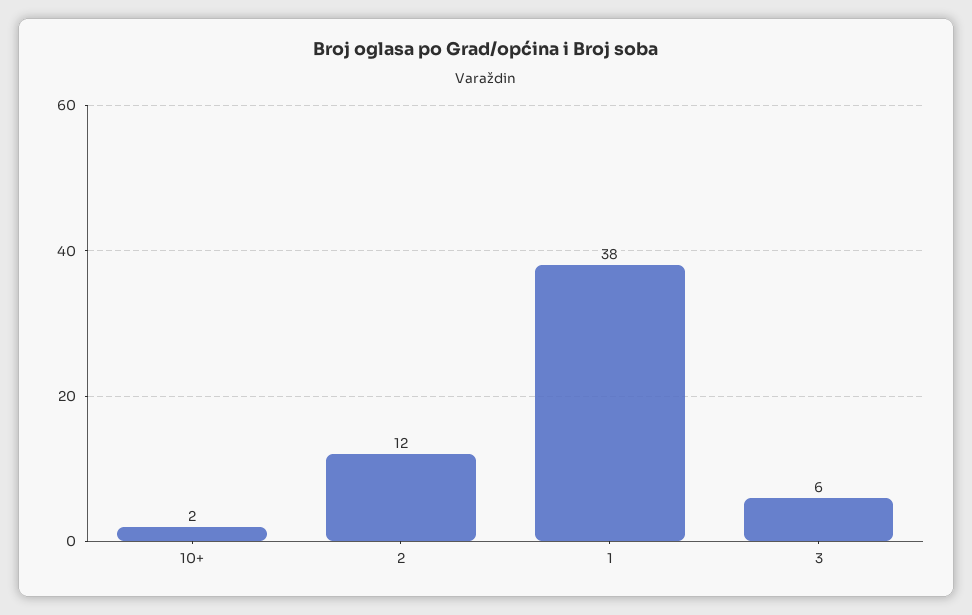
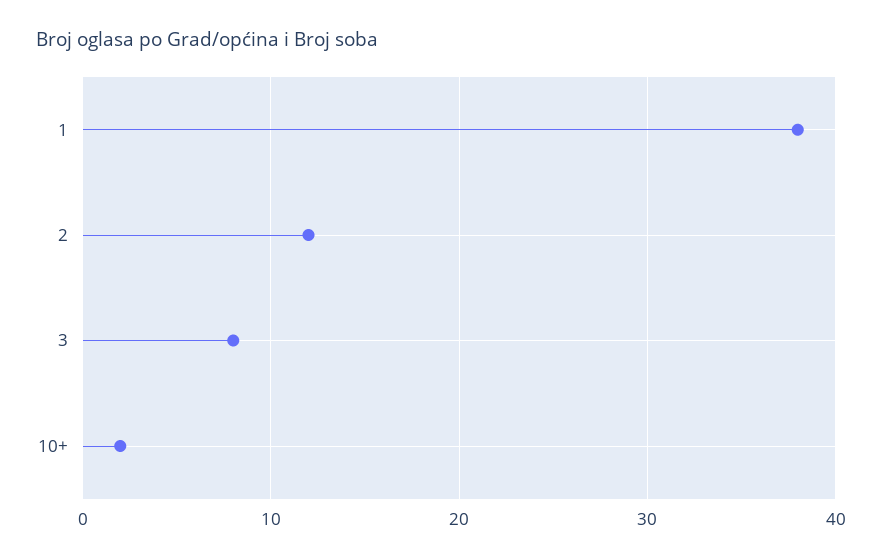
3: 6 -> 8

